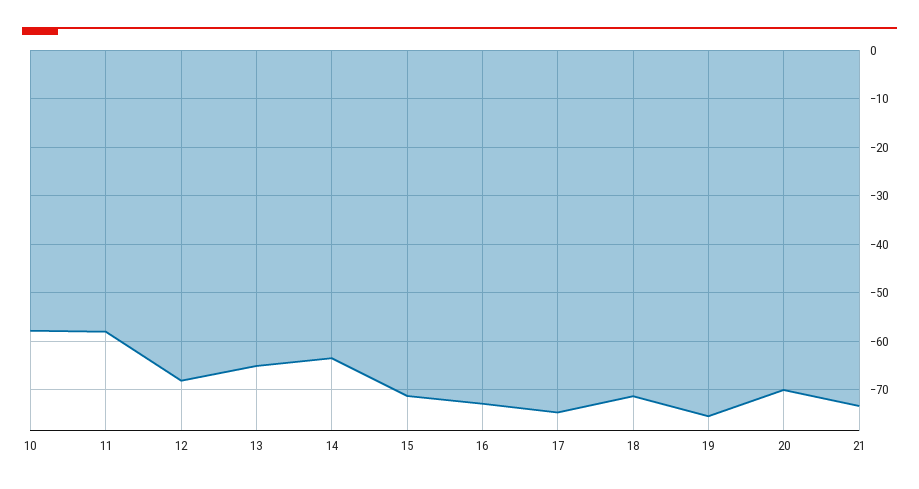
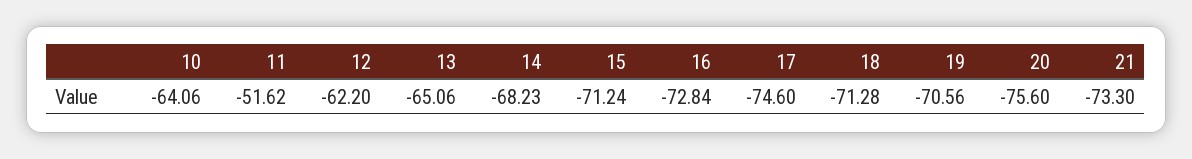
10: -58 -> -64.06
11: -58 -> -51.62
12: -68 -> -62.2
14: -64 -> -68.23
19: -76 -> -70.56
20: -70 -> -75.6

